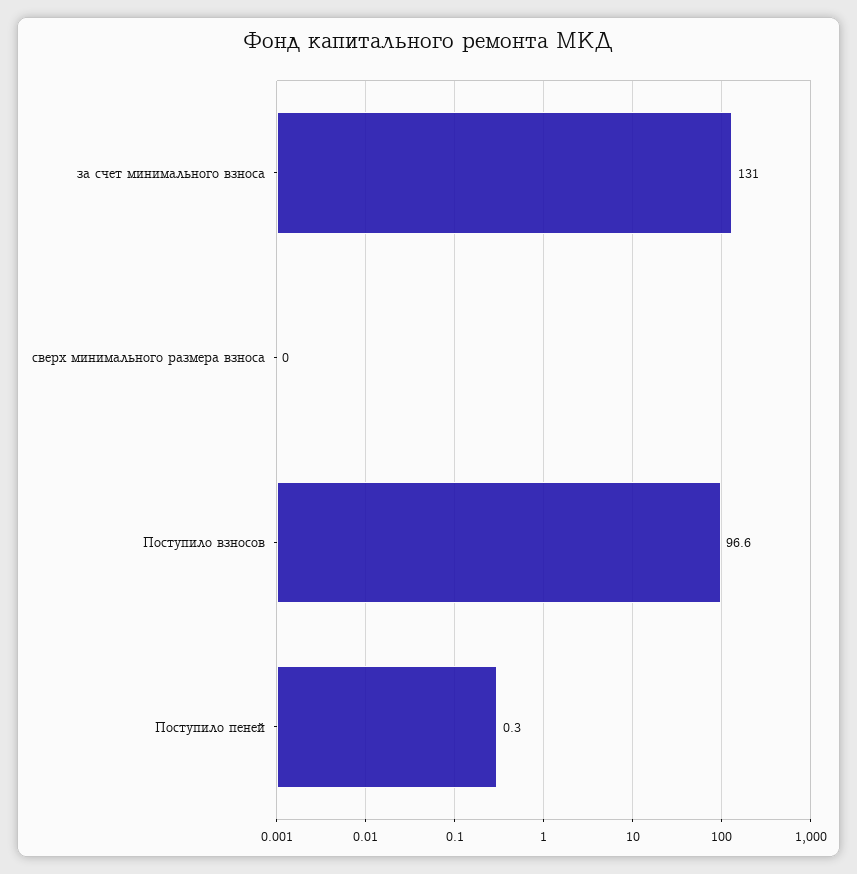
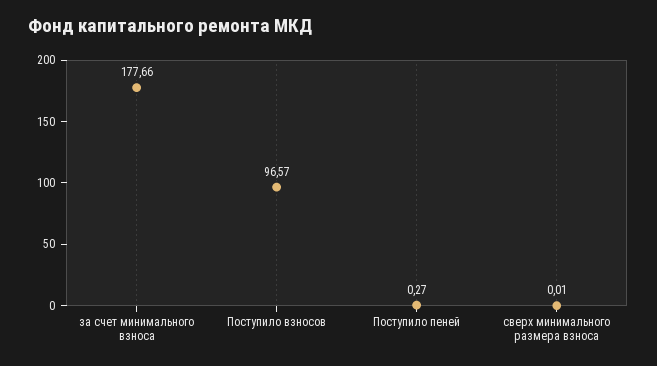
за счет минимального взноса: 131 -> 177.66

